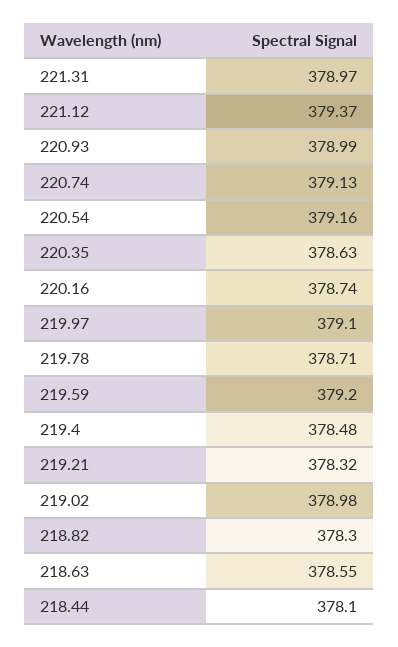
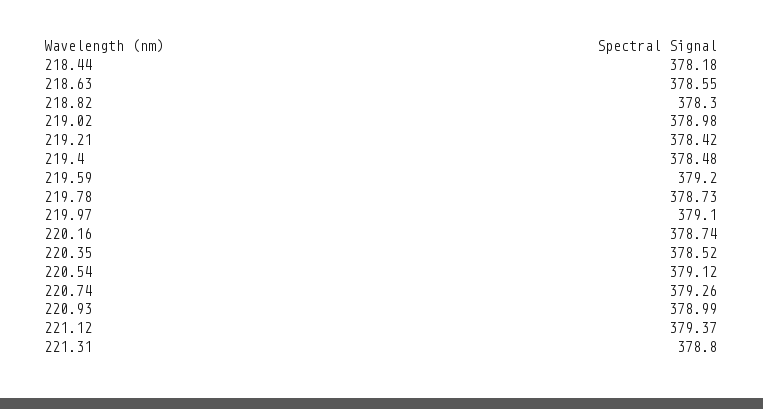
221.31: 378.97 -> 378.8
220.74: 379.13 -> 379.26
220.54: 379.16 -> 379.12
220.35: 378.63 -> 378.52
219.78: 378.71 -> 378.73
219.21: 378.32 -> 378.42
218.44: 378.1 -> 378.18

